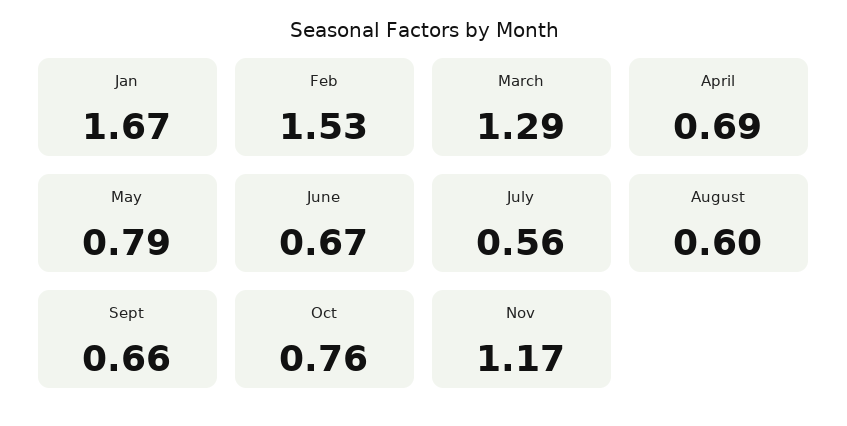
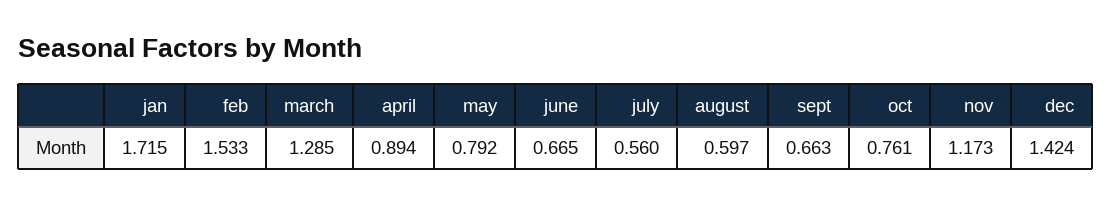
Jan: 1.67 -> 1.715
April: 0.69 -> 0.894
dec: none -> 1.424

